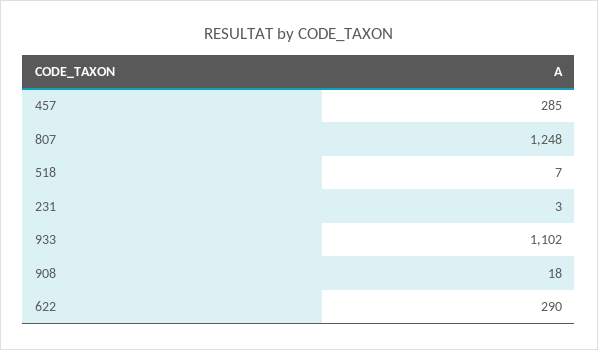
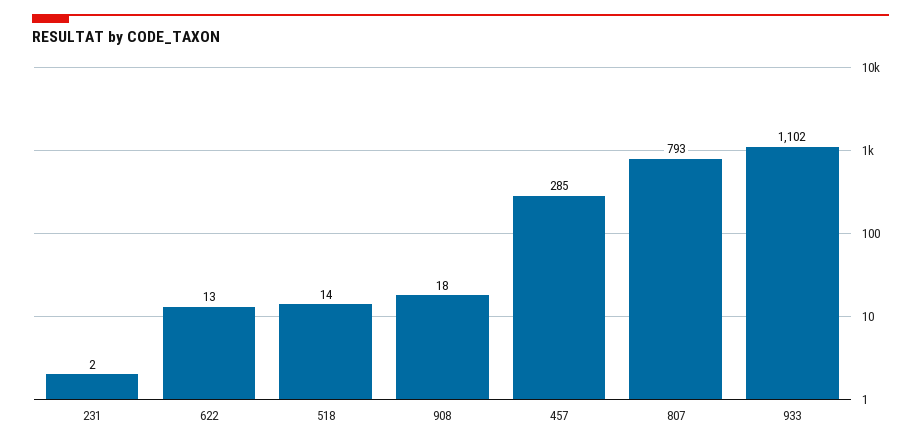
807: 1248 -> 793
518: 7 -> 14
231: 3 -> 2
622: 290 -> 13

